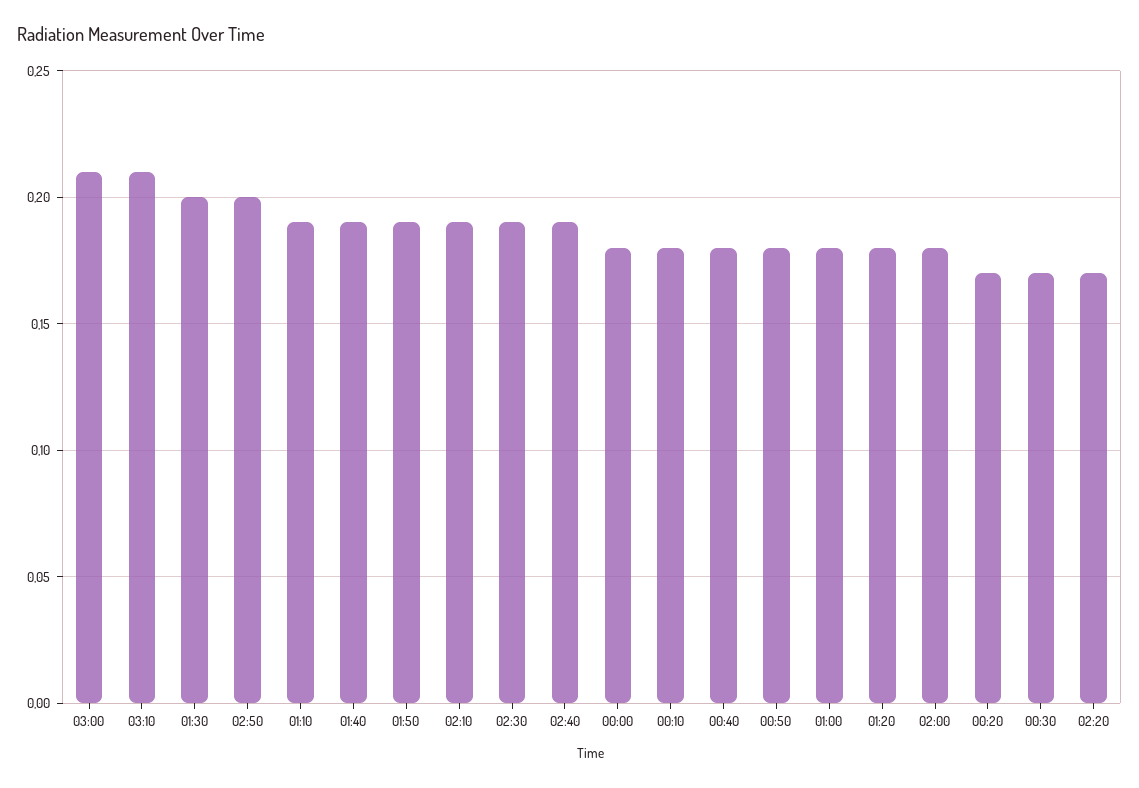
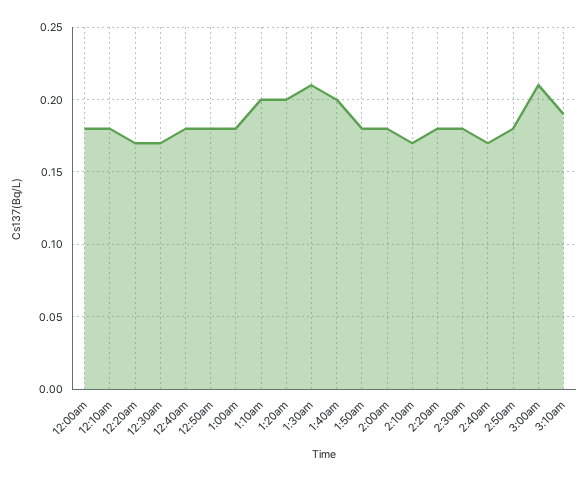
03:10: 0.21 -> 0.19
01:30: 0.2 -> 0.21
02:50: 0.2 -> 0.18
01:10: 0.19 -> 0.2
01:40: 0.19 -> 0.2
01:50: 0.19 -> 0.18
02:10: 0.19 -> 0.17
02:30: 0.19 -> 0.18
02:40: 0.19 -> 0.17
01:20: 0.18 -> 0.2
02:20: 0.17 -> 0.18

